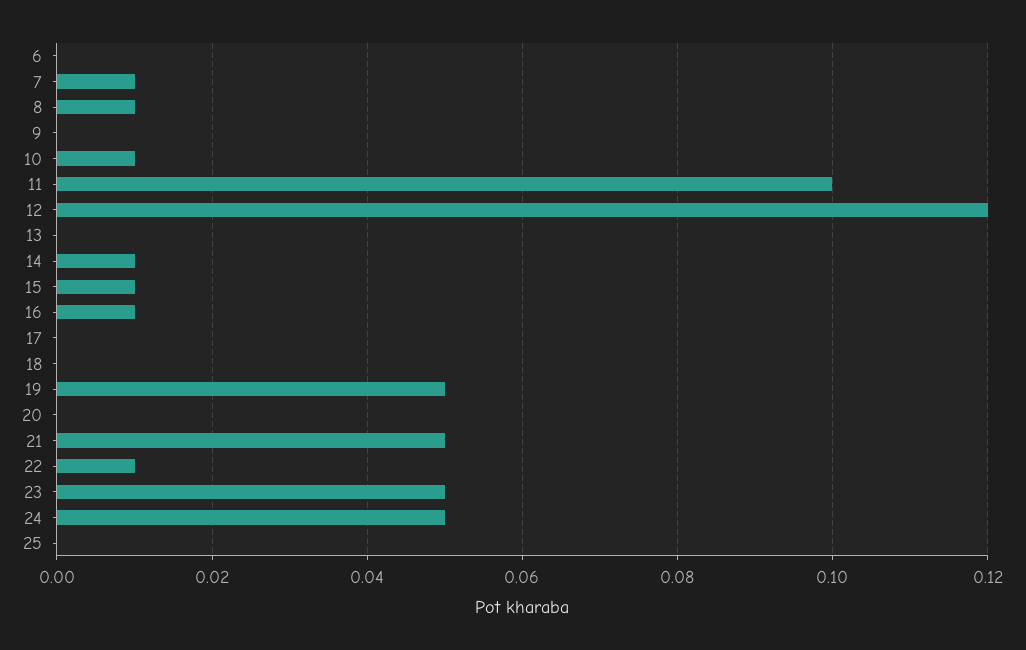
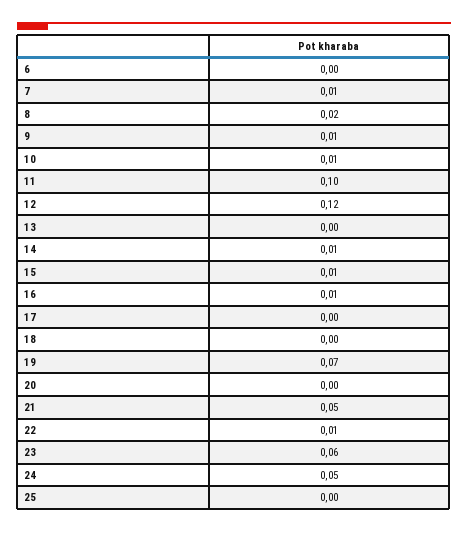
8: 0.01 -> 0.02
9: 0 -> 0.01
19: 0.05 -> 0.07
23: 0.05 -> 0.06

